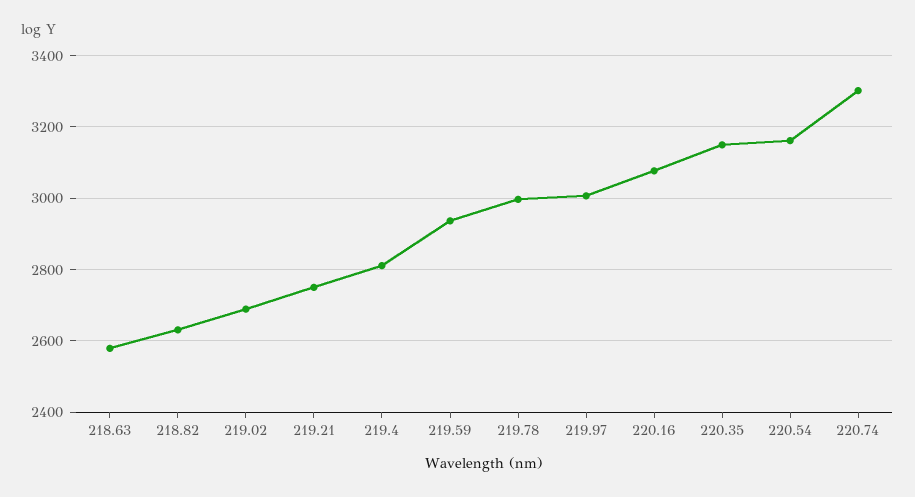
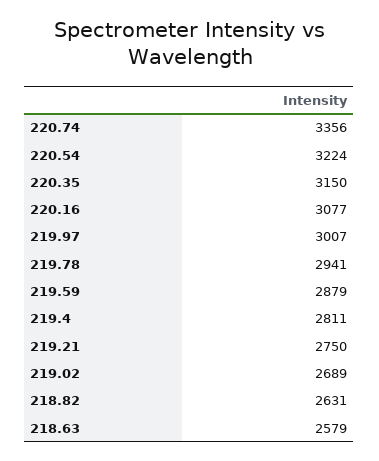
219.59: 2940 -> 2879
219.78: 3000 -> 2941
220.54: 3160 -> 3224
220.74: 3300 -> 3356

